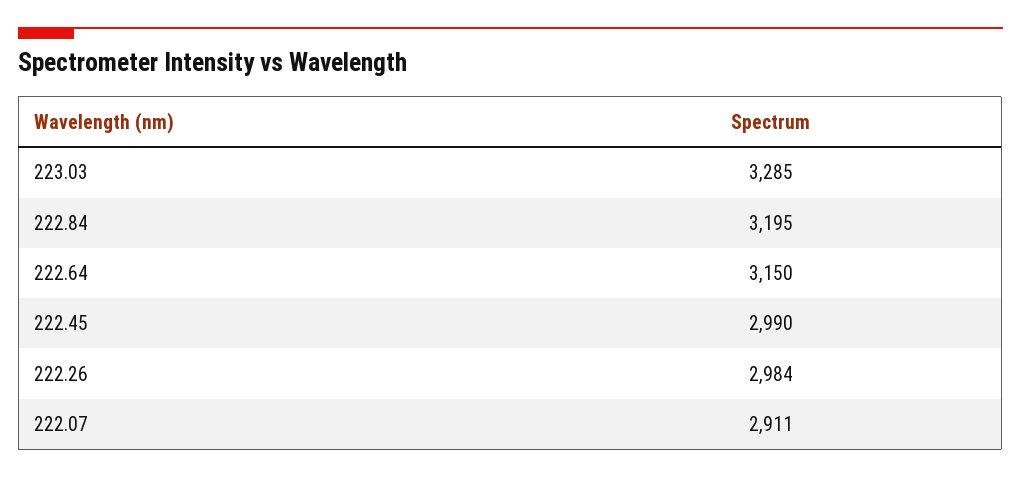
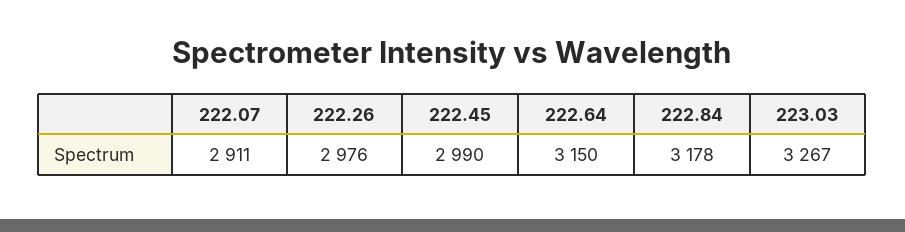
223.03: 3285 -> 3267
222.84: 3195 -> 3178
222.26: 2984 -> 2976

